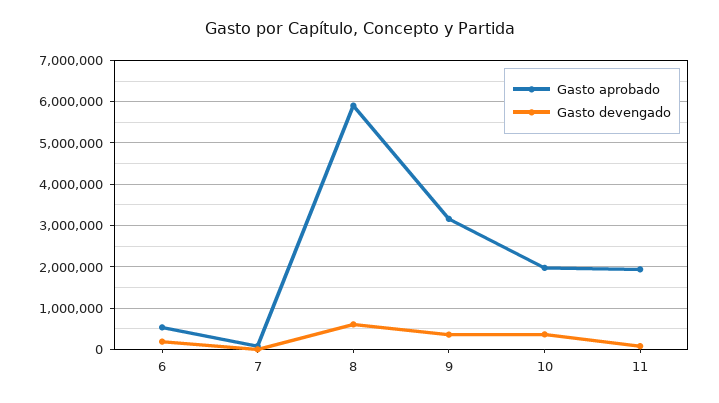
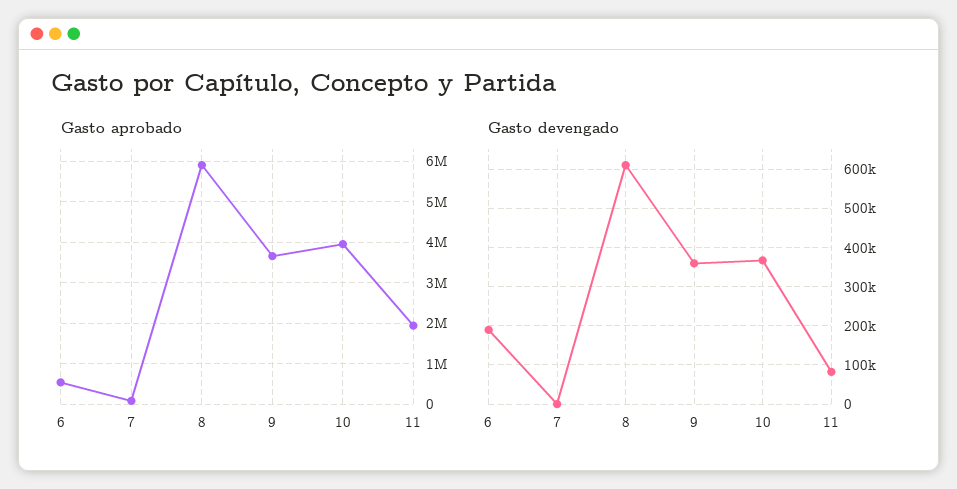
Gasto aprobado, 9: 3200000 -> 3600000
Gasto aprobado, 10: 2000000 -> 4000000

